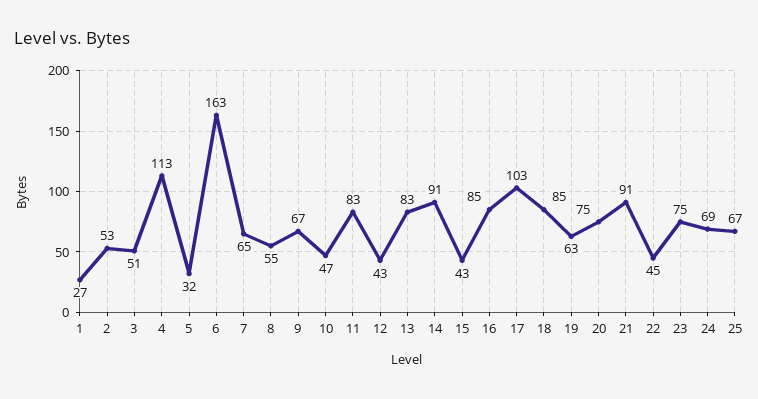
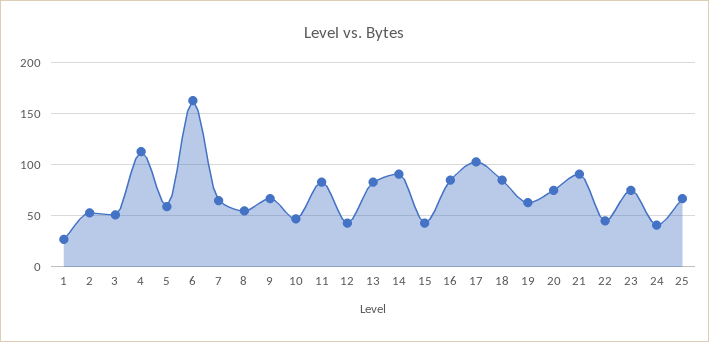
5: 32 -> 60
24: 69 -> 40

